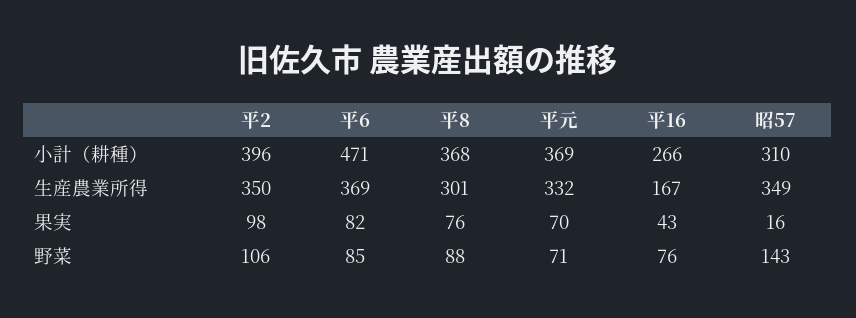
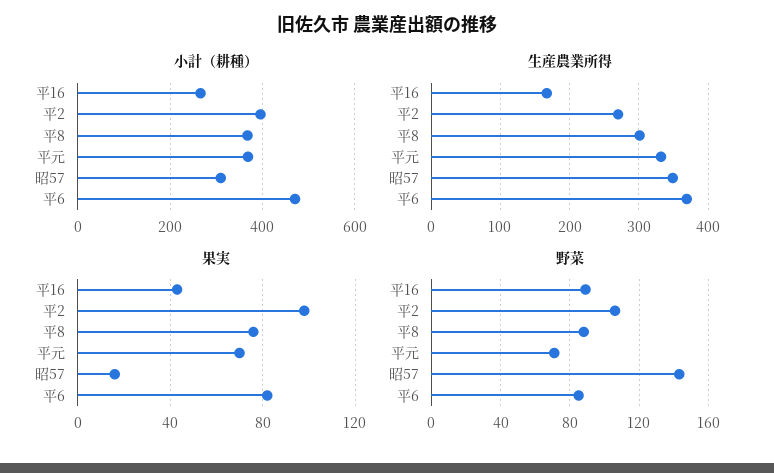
生産農業所得, 平2: 350 -> 270
野菜, 平16: 76 -> 90

